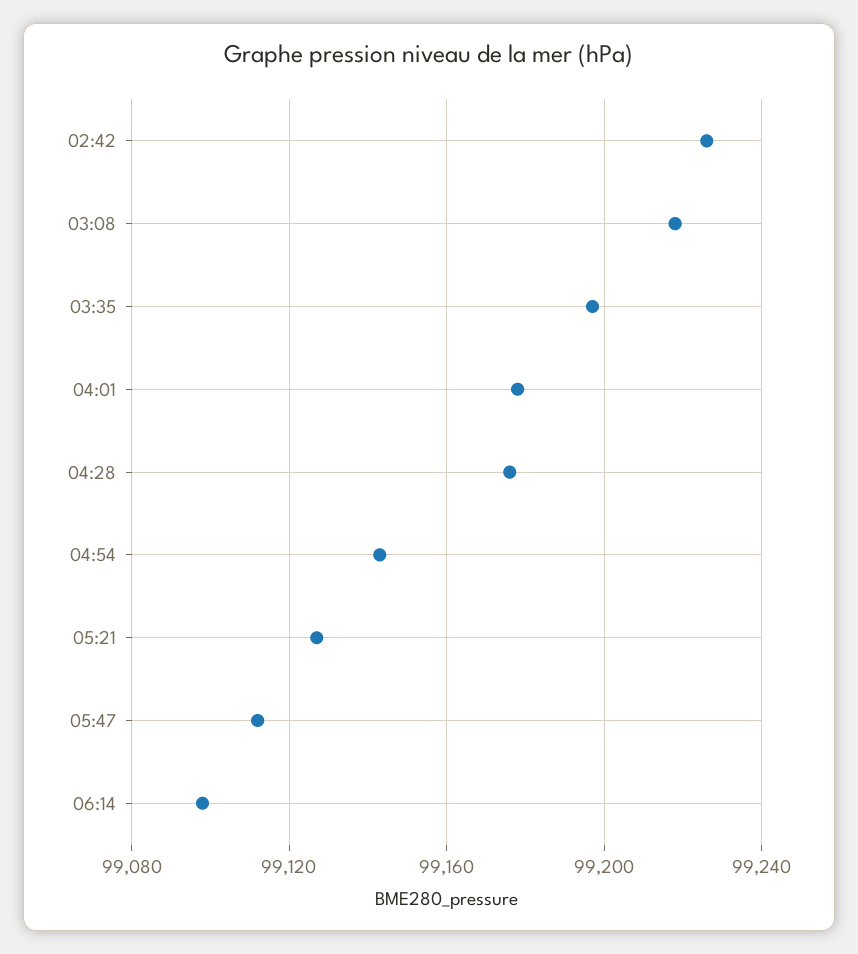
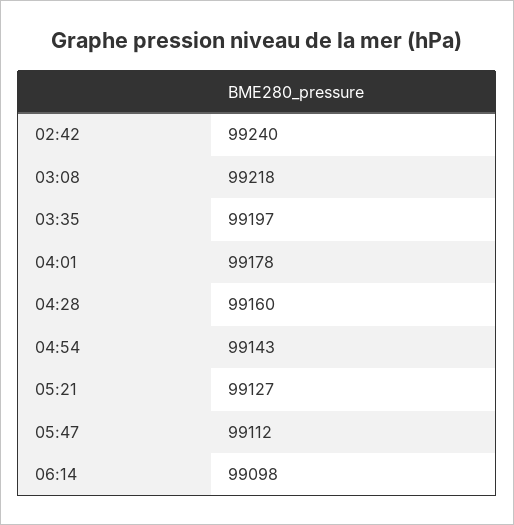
02:42: 99225 -> 99240
04:28: 99175 -> 99160

